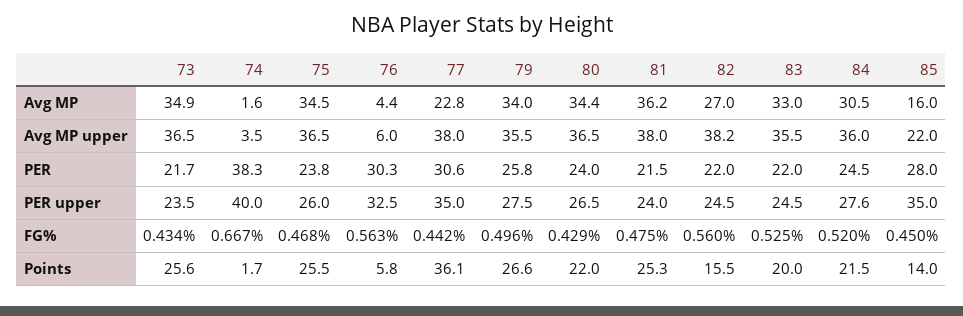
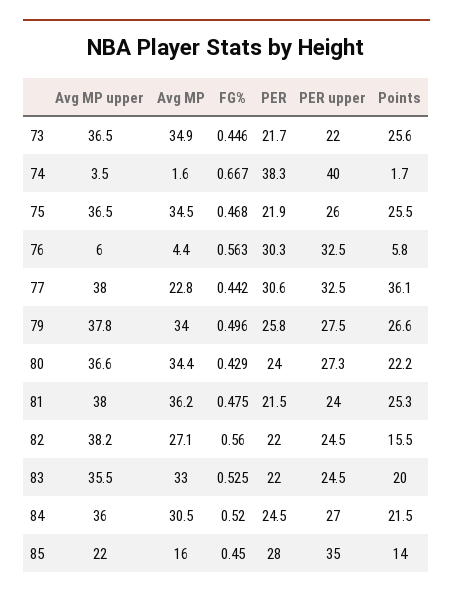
82, Avg MP: 27 -> 27.1
79, Avg MP upper: 35.5 -> 37.8
80, Avg MP upper: 36.5 -> 36.6
75, PER: 23.8 -> 21.9
73, PER upper: 23.5 -> 22
77, PER upper: 35 -> 32.5
80, PER upper: 26.5 -> 27.3
84, PER upper: 27.6 -> 27
73, FG%: 0.434 -> 0.446
80, Points: 22 -> 22.2

